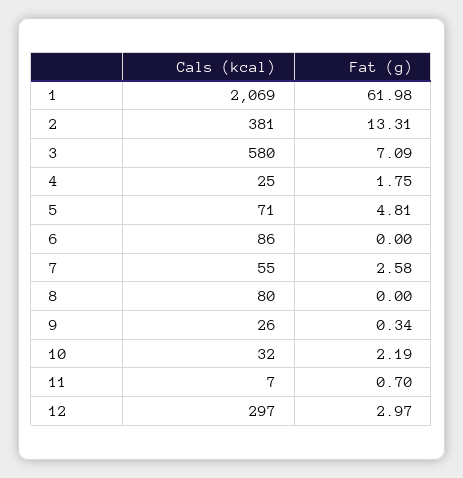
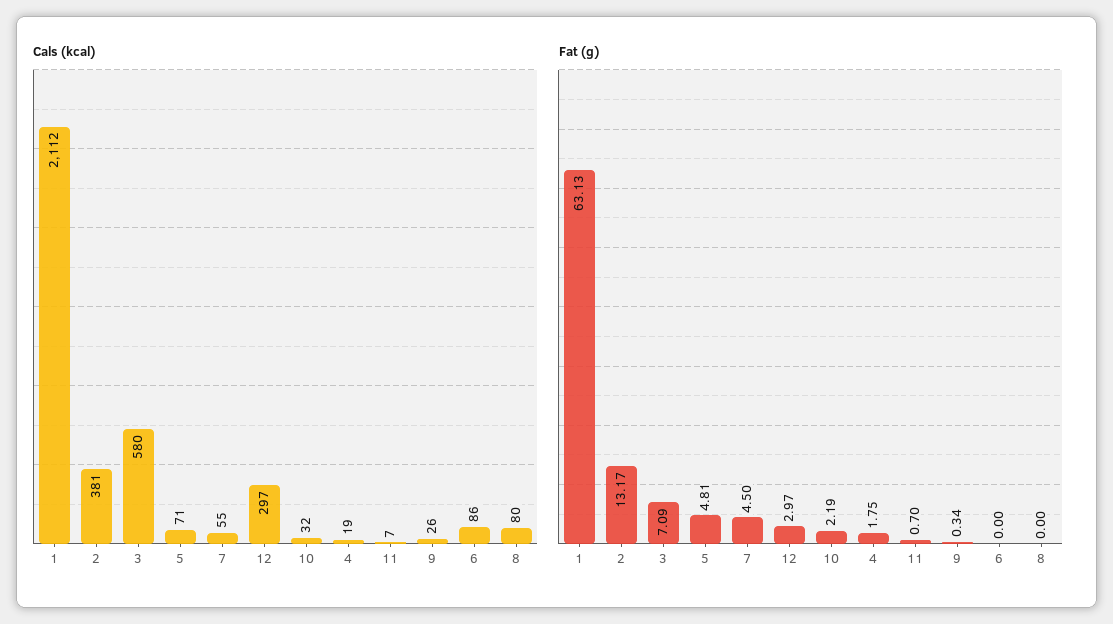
Cals (kcal), 1: 2069 -> 2112
Fat (g), 1: 61.98 -> 63.13
Fat (g), 2: 13.31 -> 13.17
Cals (kcal), 4: 25 -> 19
Fat (g), 7: 2.58 -> 4.5

